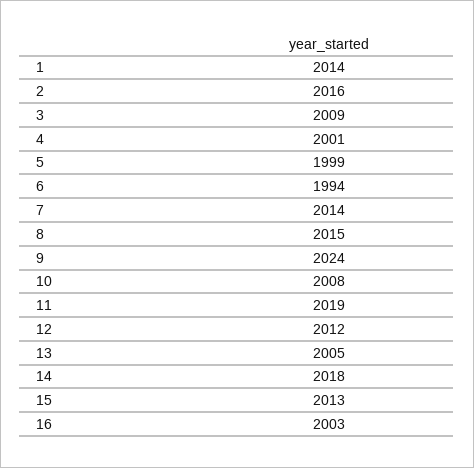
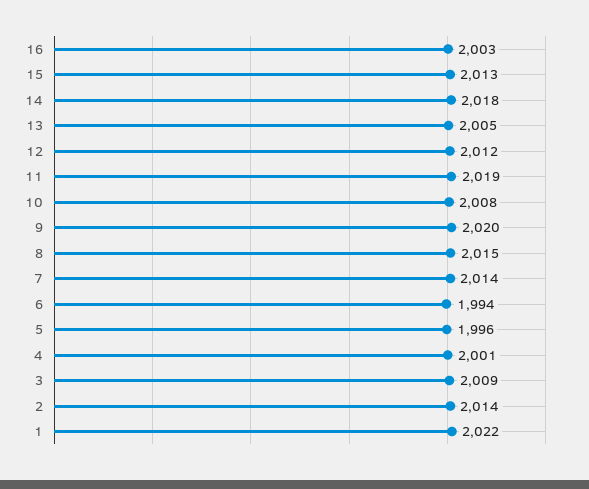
1: 2014 -> 2022
2: 2016 -> 2014
5: 1999 -> 1996
9: 2024 -> 2020

